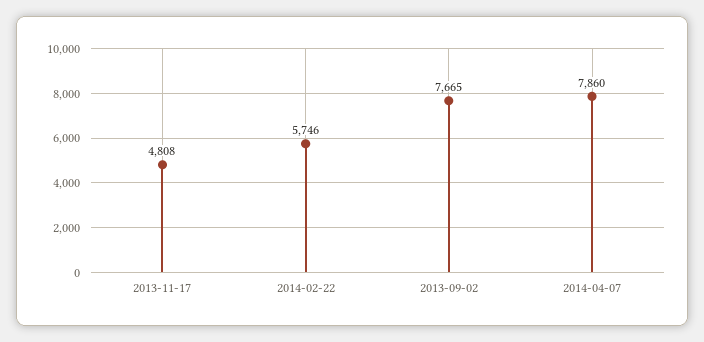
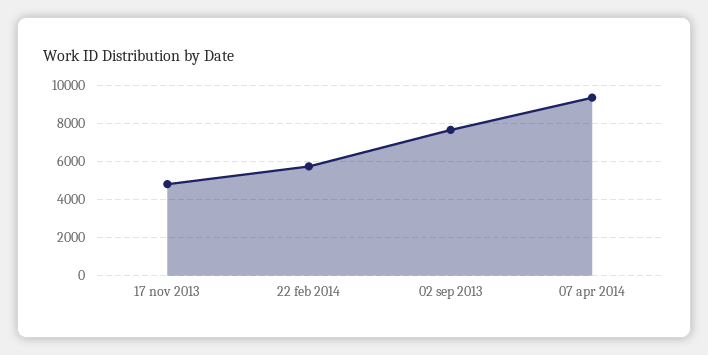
2014-04-07: 7860 -> 9500

